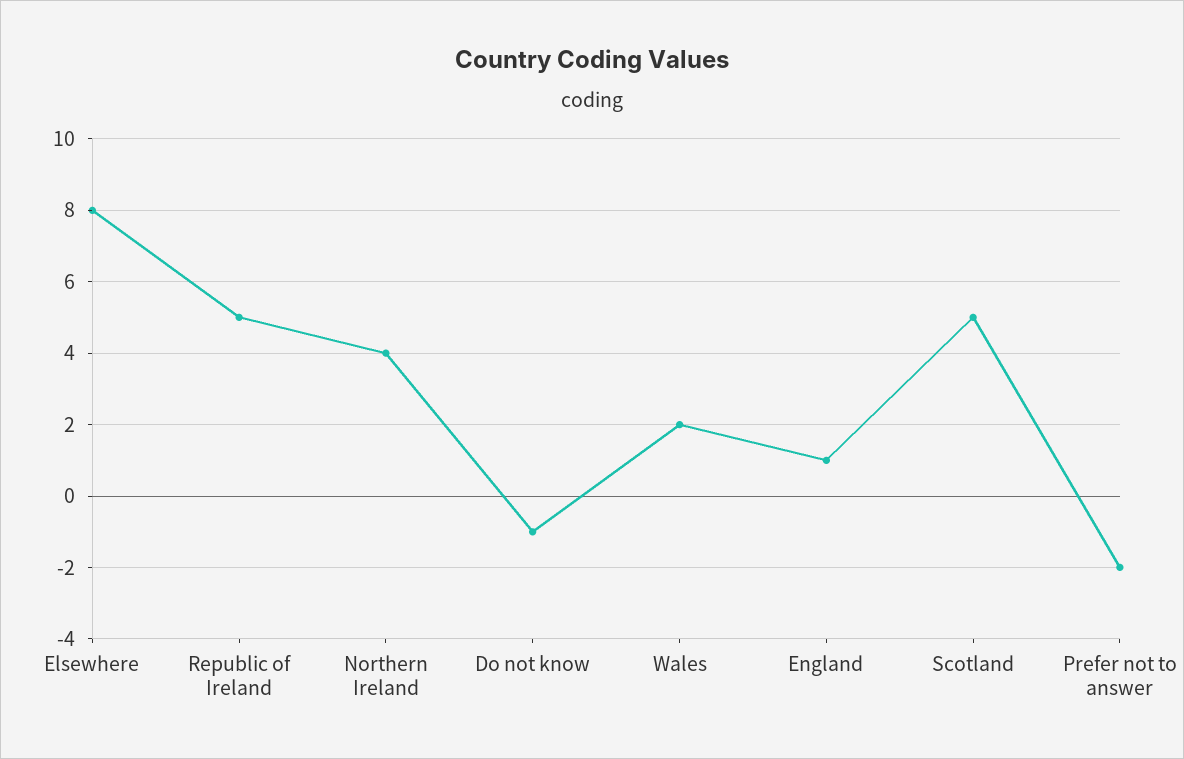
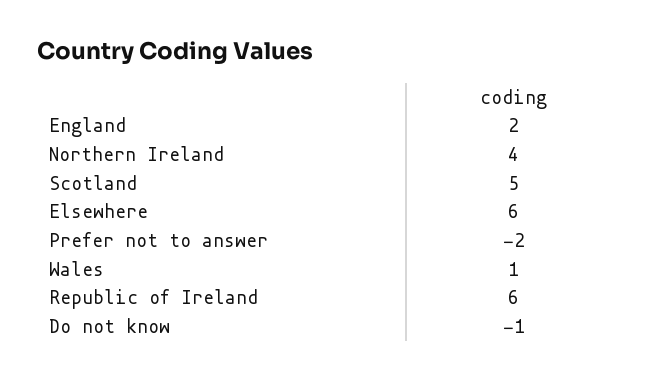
Elsewhere: 8 -> 6
Republic of Ireland: 5 -> 6
Wales: 2 -> 1
England: 1 -> 2

